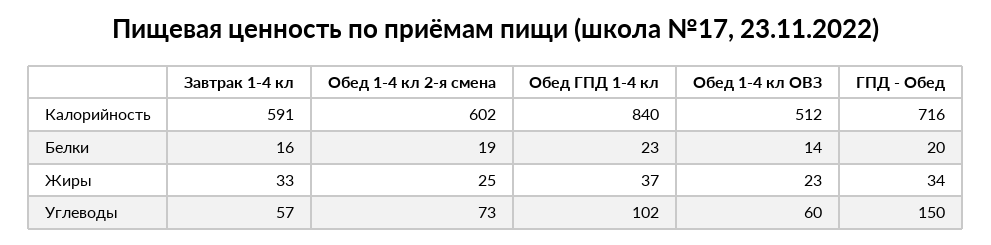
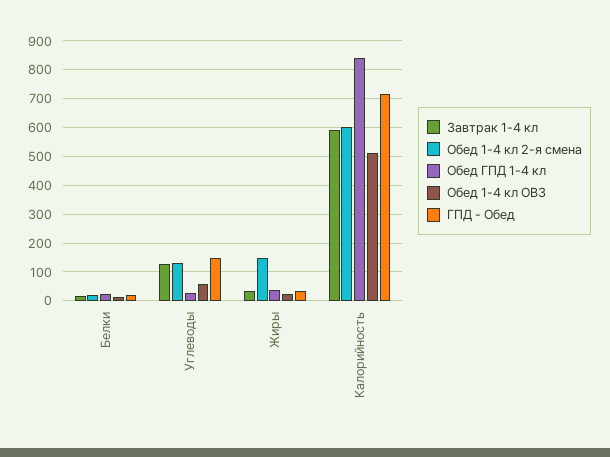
Обед 1-4 кл 2-я смена, Жиры: 25 -> 150
Завтрак 1-4 кл, Углеводы: 57 -> 125
Обед 1-4 кл 2-я смена, Углеводы: 73 -> 125
Обед ГПД 1-4 кл, Углеводы: 102 -> 25

